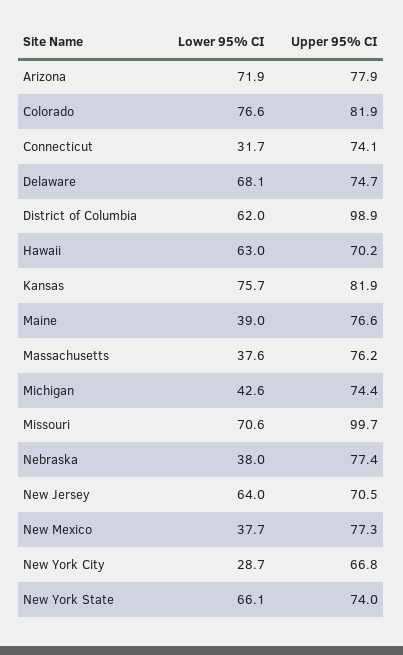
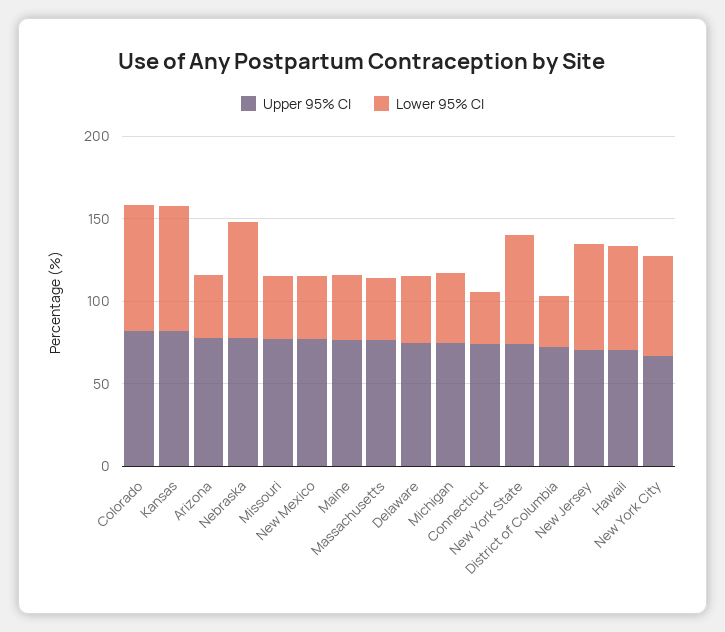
Lower 95% CI, Arizona: 71.9 -> 40
Lower 95% CI, Delaware: 68.1 -> 40
Lower 95% CI, District of Columbia: 62 -> 30
Upper 95% CI, District of Columbia: 98.9 -> 70
Lower 95% CI, Missouri: 70.6 -> 40
Upper 95% CI, Missouri: 99.7 -> 80
Lower 95% CI, Nebraska: 38 -> 70
Lower 95% CI, New York City: 28.7 -> 60

